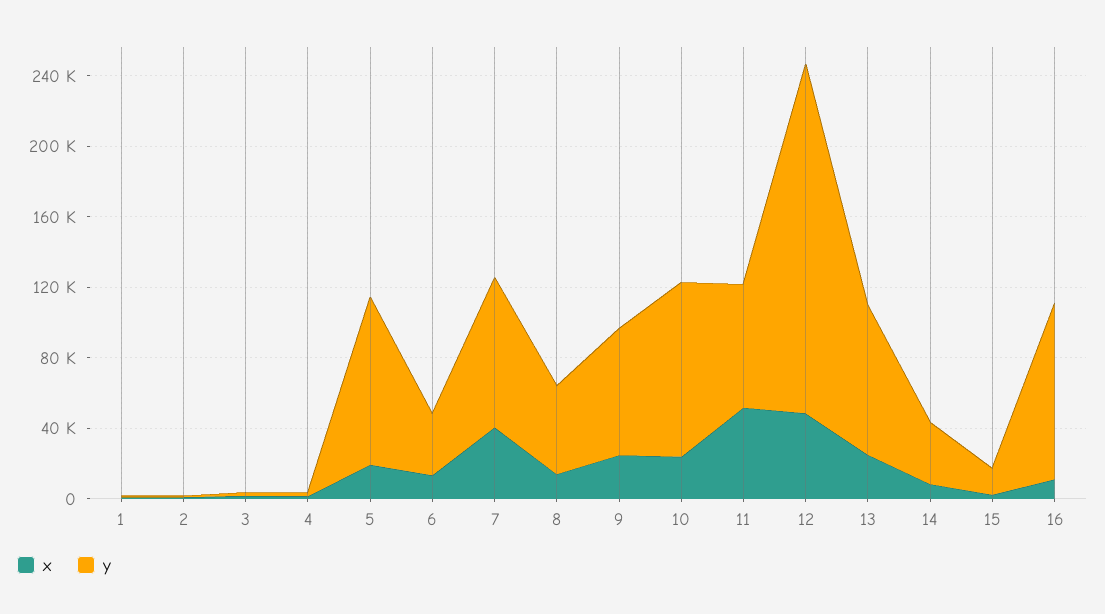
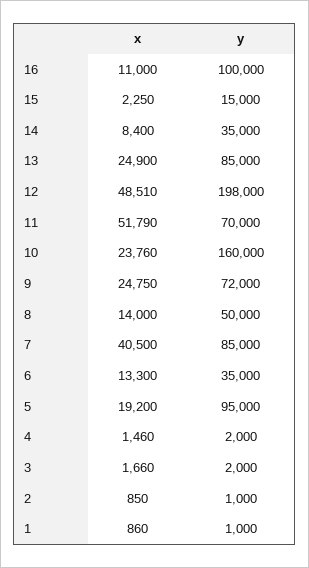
y, 10: 100000 -> 160000

